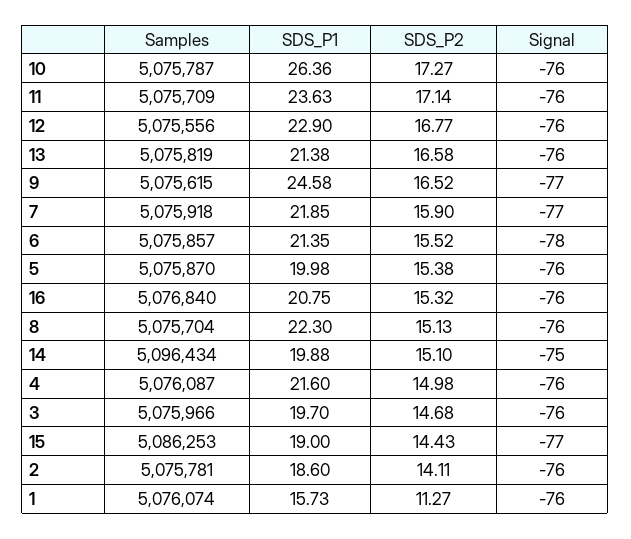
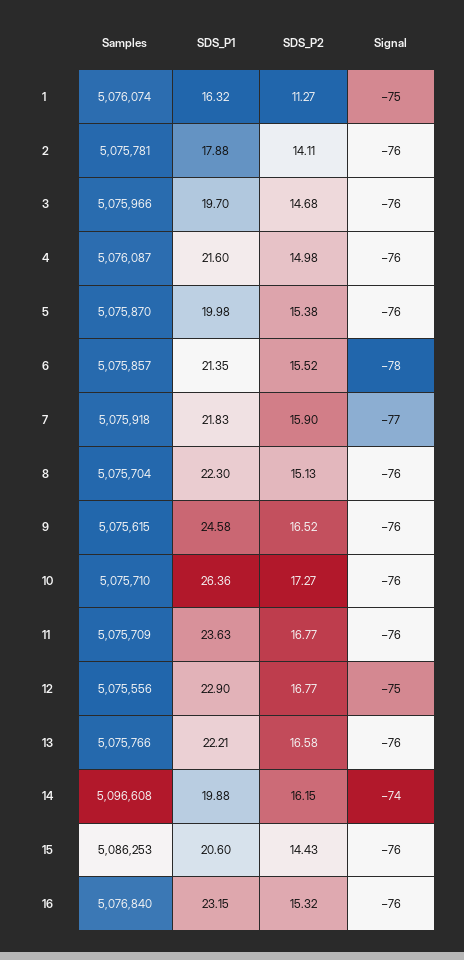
Samples, 10: 5075787 -> 5075710
SDS_P2, 11: 17.14 -> 16.77
Signal, 12: -76 -> -75
Samples, 13: 5075819 -> 5075766
SDS_P1, 13: 21.38 -> 22.21
Signal, 9: -77 -> -76
SDS_P1, 7: 21.85 -> 21.83
SDS_P1, 16: 20.75 -> 23.15
Samples, 14: 5096434 -> 5096608
SDS_P2, 14: 15.1 -> 16.15
Signal, 14: -75 -> -74
SDS_P1, 15: 19 -> 20.6
Signal, 15: -77 -> -76
SDS_P1, 2: 18.6 -> 17.88
SDS_P1, 1: 15.73 -> 16.32
Signal, 1: -76 -> -75

